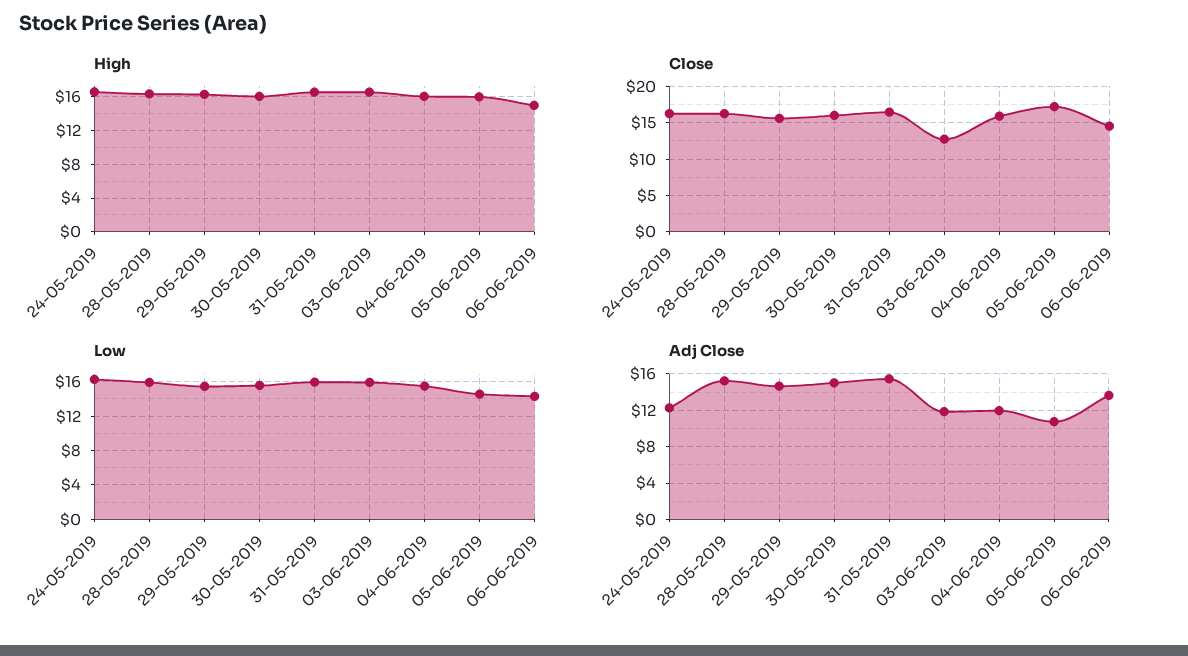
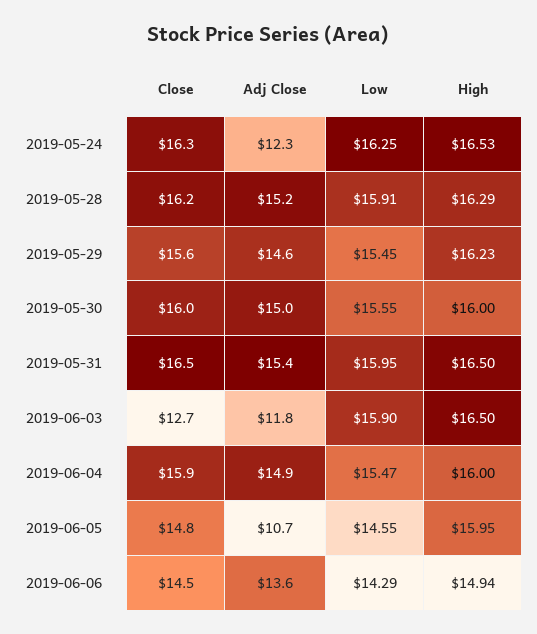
Close, 05-06-2019: 17 -> 14.8
Adj Close, 04-06-2019: 12 -> 14.9

